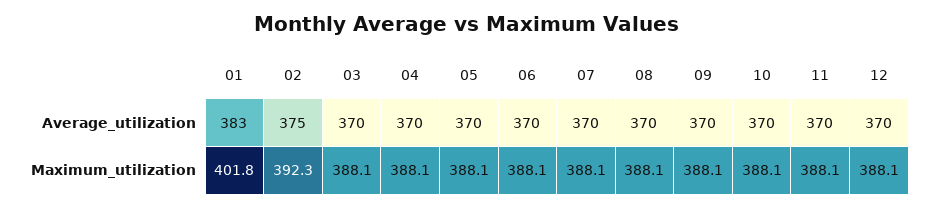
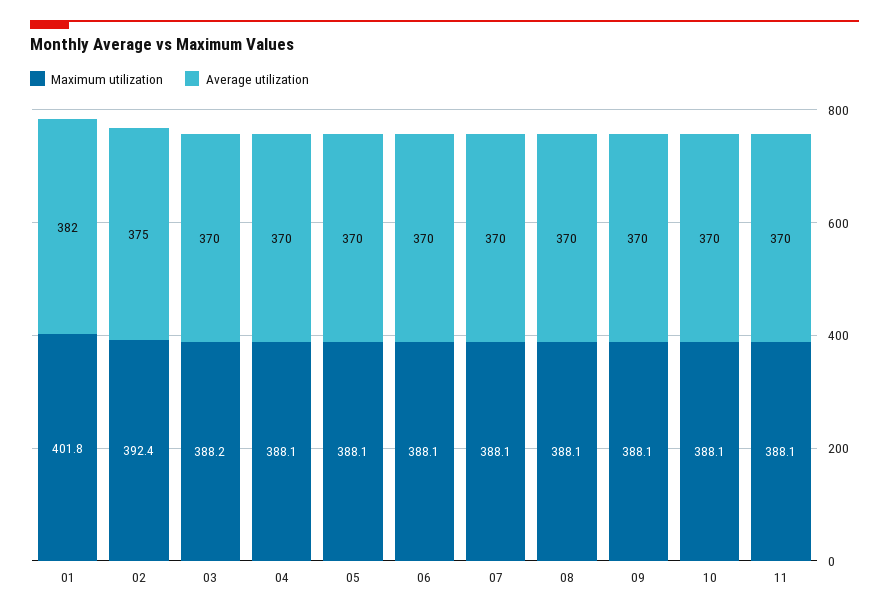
Average_utilization, 01: 383 -> 382
Average_utilization, 12: 370 -> none
Maximum_utilization, 02: 392.3 -> 392.4
Maximum_utilization, 03: 388.1 -> 388.2
Maximum_utilization, 12: 388.1 -> none

